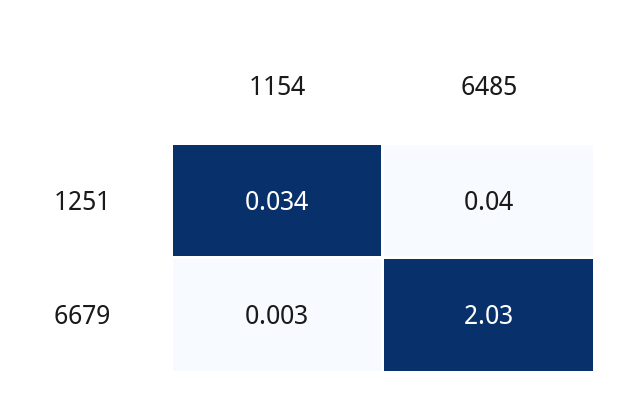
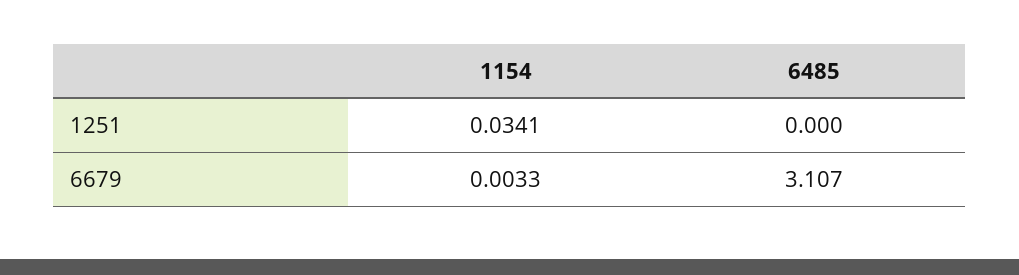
6485, 1251: 0.04 -> 0
6485, 6679: 2.03 -> 3.107

